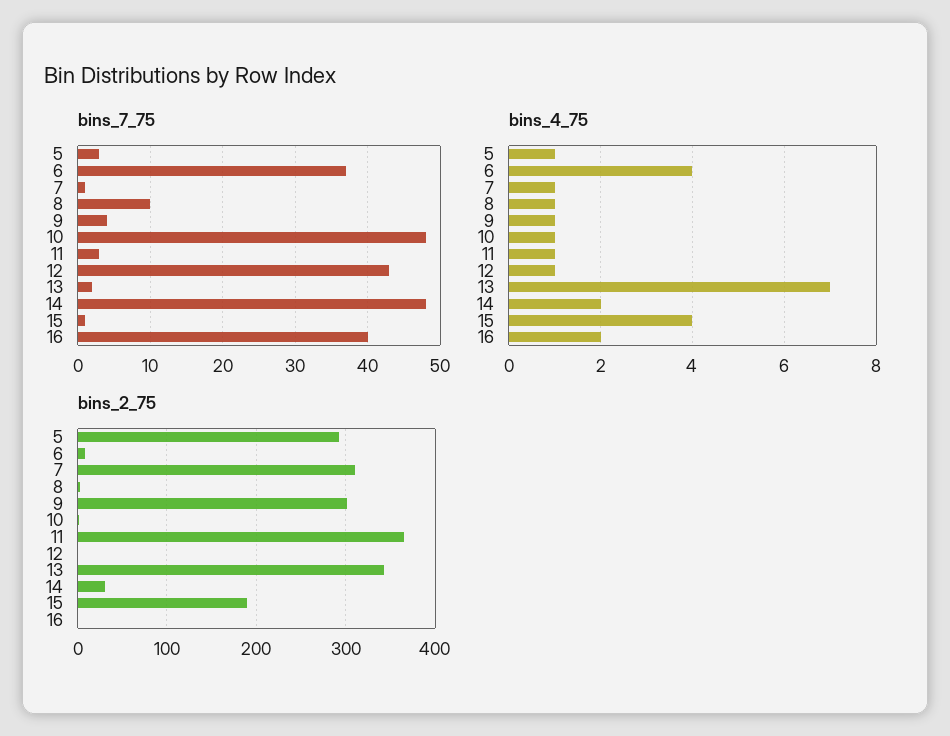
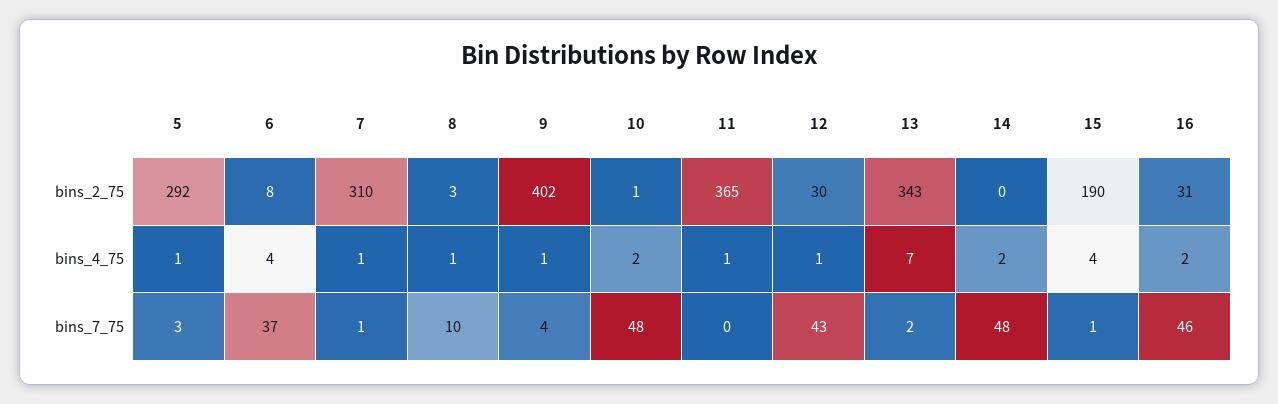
bins_7_75, 11: 3 -> 0
bins_7_75, 16: 40 -> 46
bins_4_75, 10: 1 -> 2
bins_2_75, 9: 300 -> 402
bins_2_75, 12: 0 -> 30
bins_2_75, 14: 30 -> 0
bins_2_75, 16: 0 -> 31

